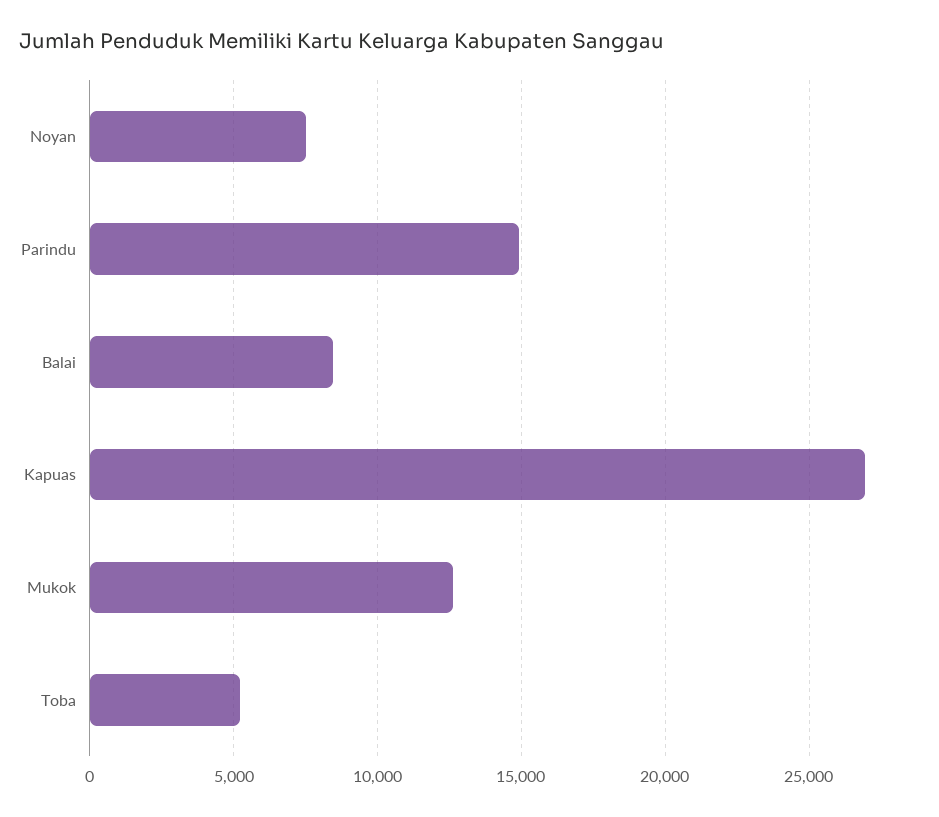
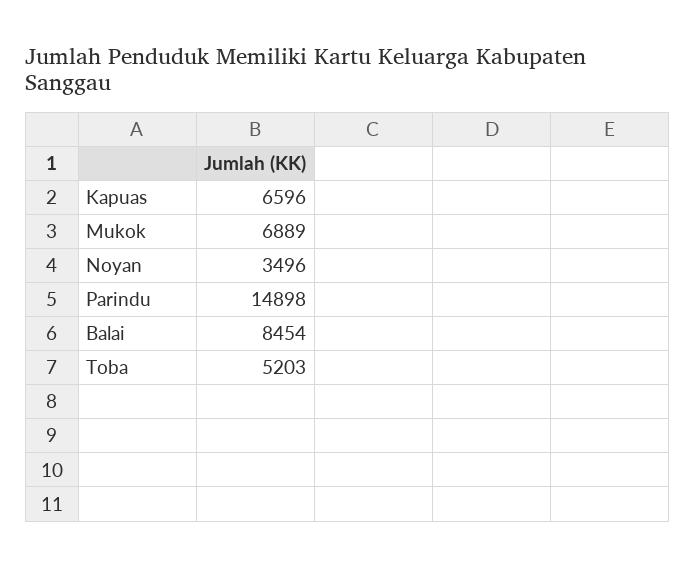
Noyan: 7500 -> 3496
Kapuas: 27000 -> 6596
Mukok: 12500 -> 6889

